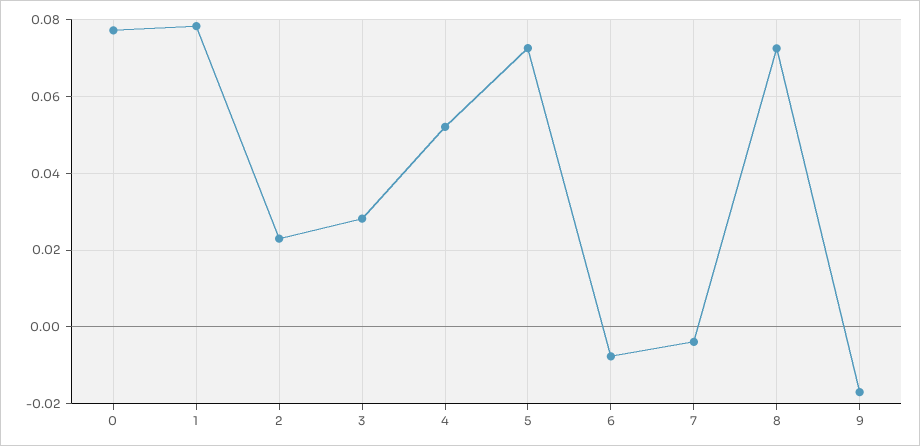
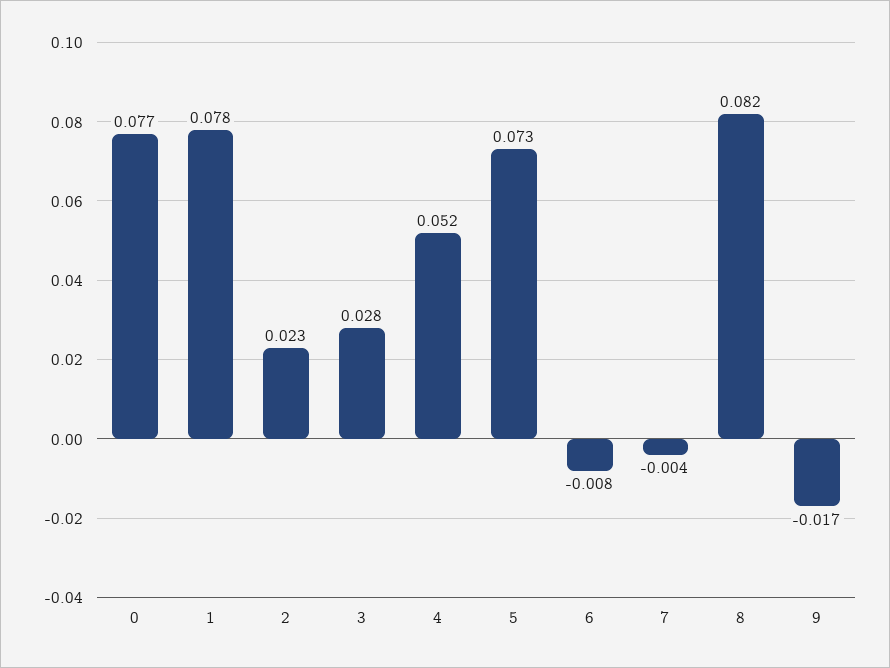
8: 0.072 -> 0.082

